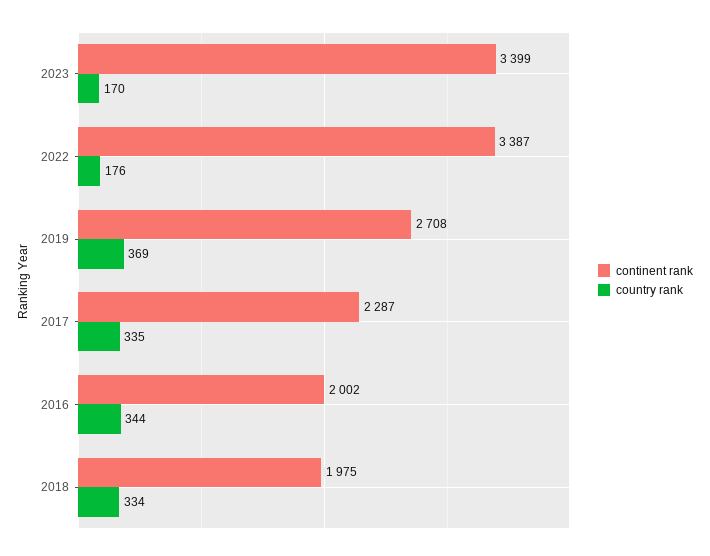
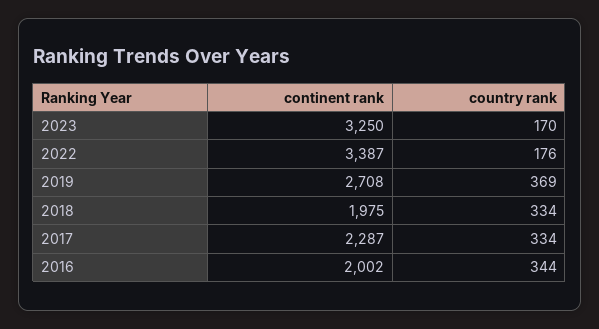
continent rank, 2023: 3399 -> 3250
country rank, 2017: 335 -> 334

